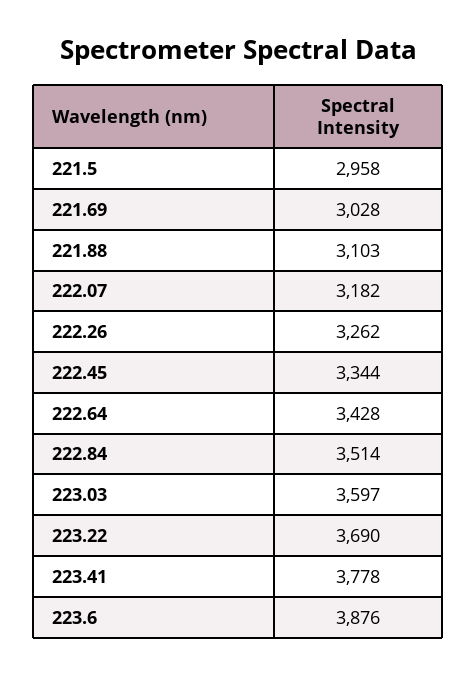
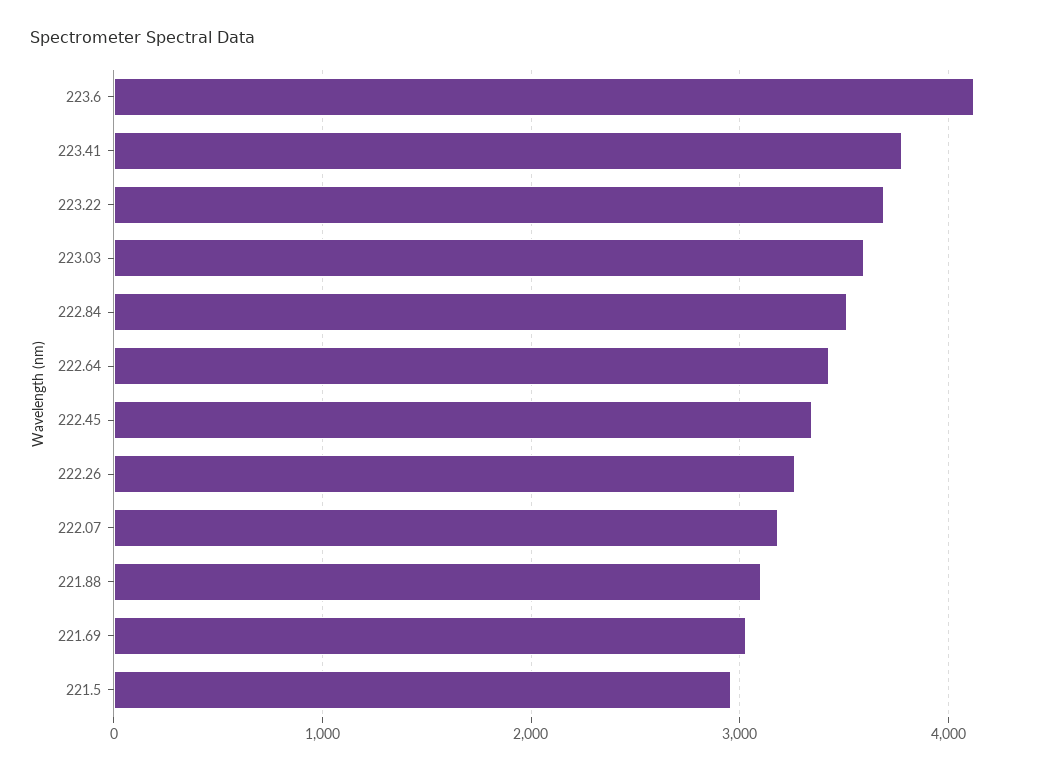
223.6: 3876 -> 4100

